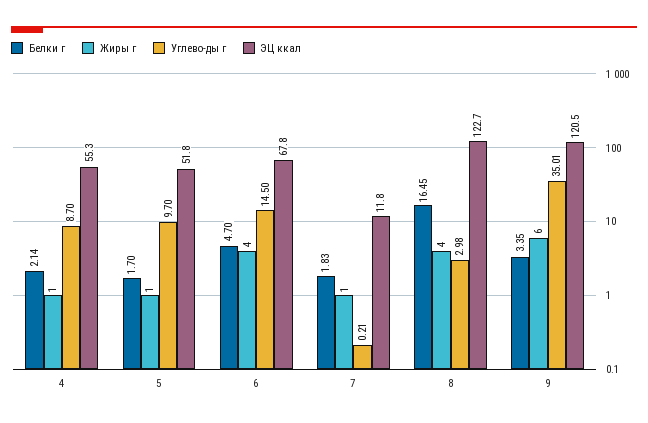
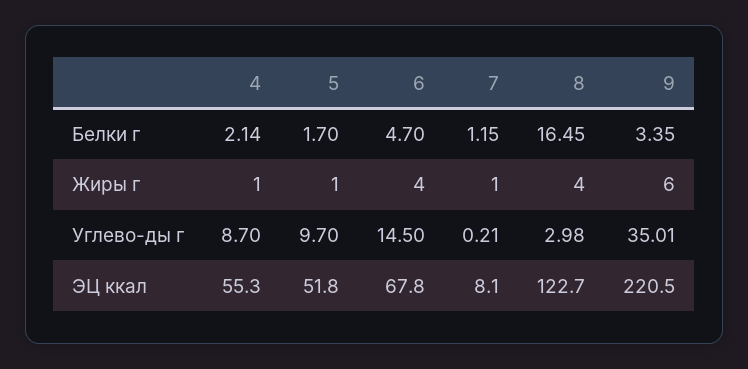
Белки г, 7: 1.83 -> 1.15
ЭЦ ккал, 7: 11.8 -> 8.1
ЭЦ ккал, 9: 120.5 -> 220.5

